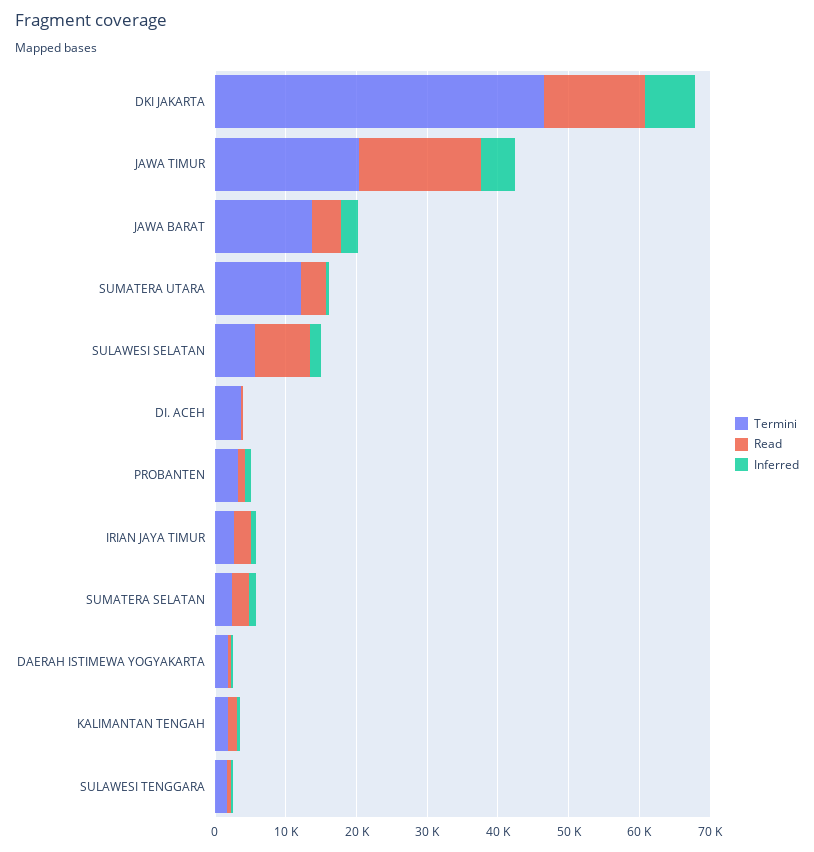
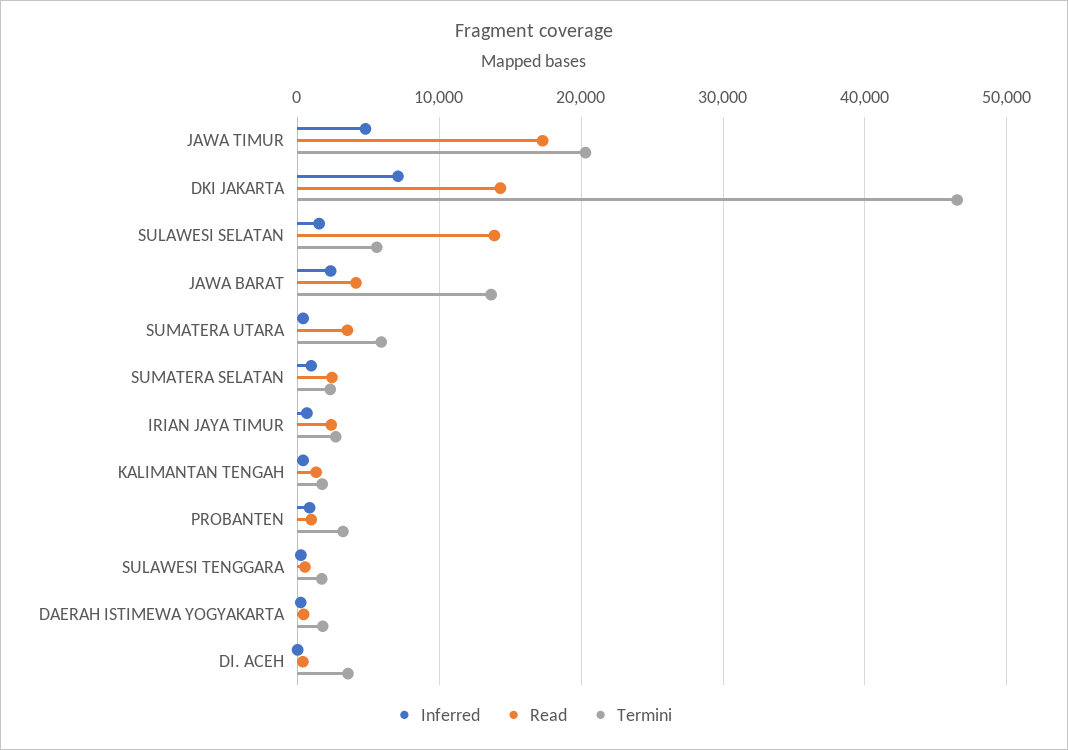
Termini, SUMATERA UTARA: 12000 -> 6000
Read, SULAWESI SELATAN: 8000 -> 14000

